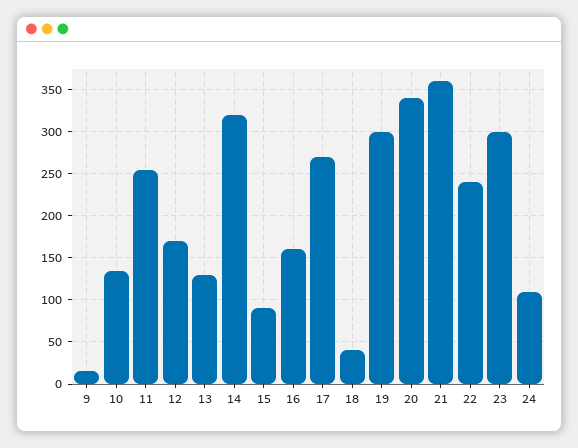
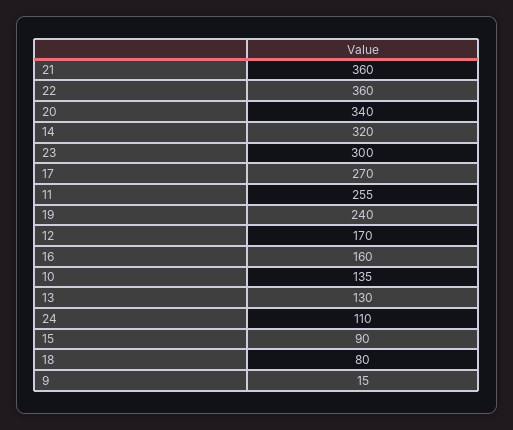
18: 40 -> 80
19: 300 -> 240
22: 240 -> 360

